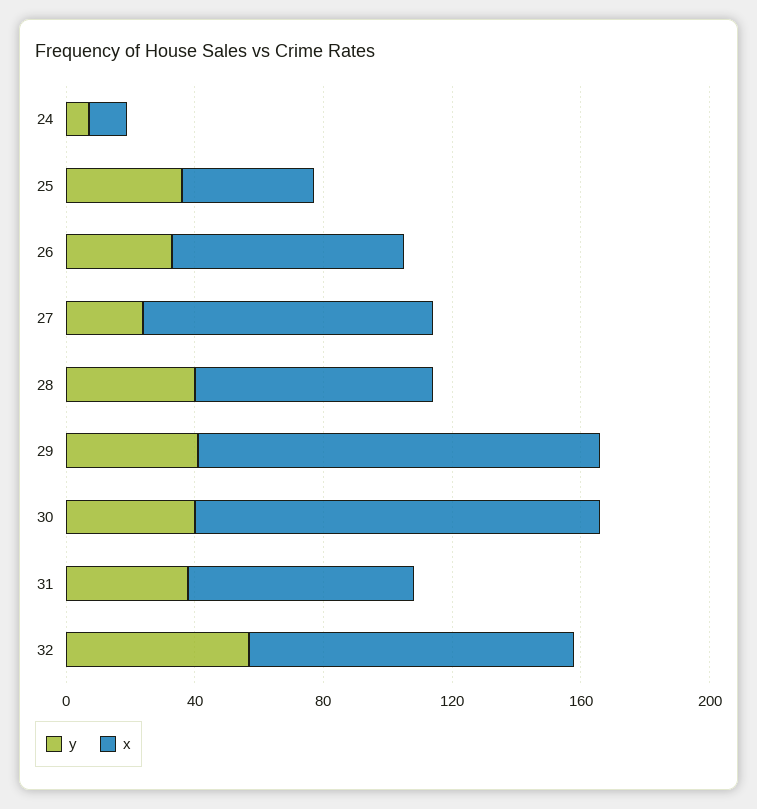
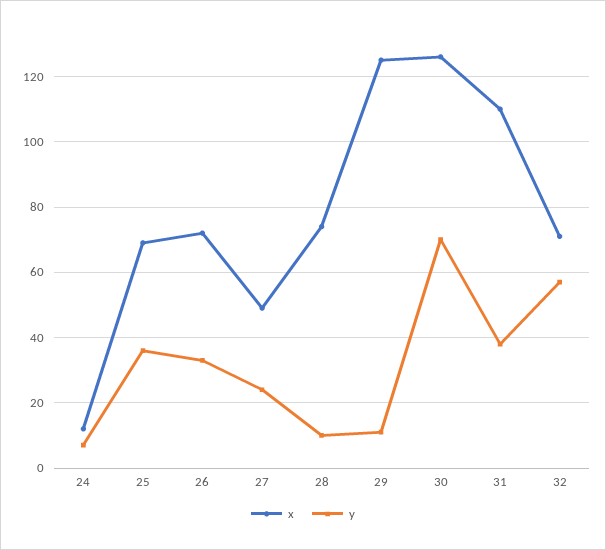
x, 25: 40 -> 70
x, 27: 90 -> 50
y, 28: 40 -> 10
y, 29: 40 -> 10
y, 30: 40 -> 70
x, 31: 70 -> 110
x, 32: 100 -> 70

